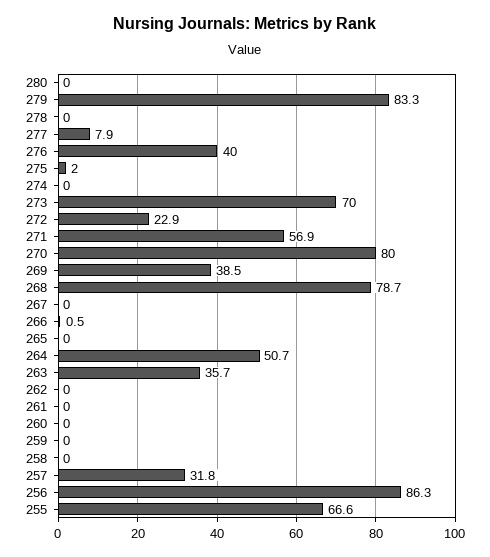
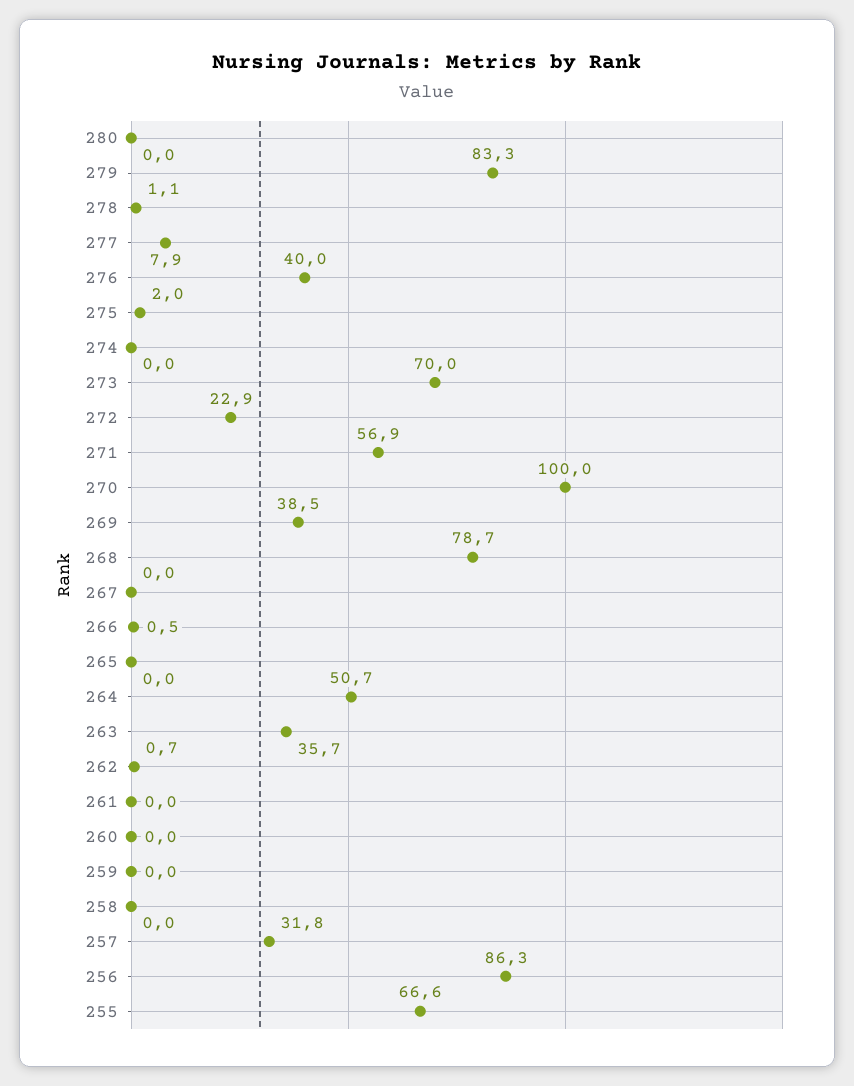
278: 0 -> 1.1
270: 80 -> 100
262: 0 -> 0.7

